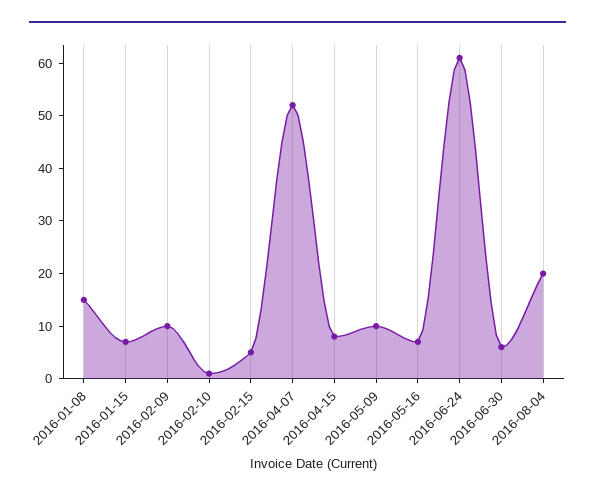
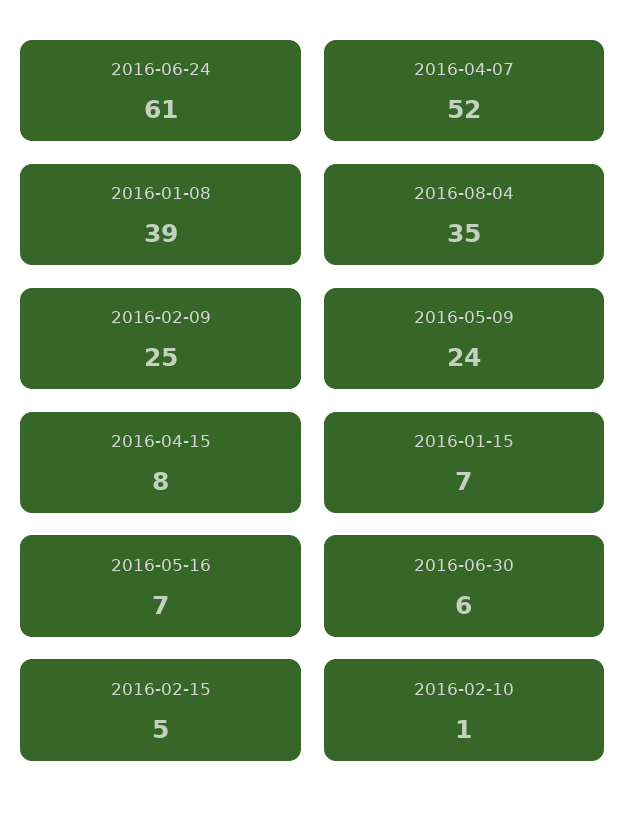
2016-01-08: 15 -> 39
2016-02-09: 10 -> 25
2016-05-09: 10 -> 24
2016-08-04: 20 -> 35

